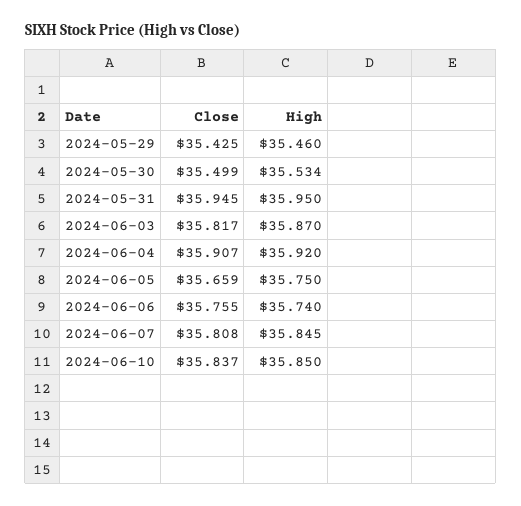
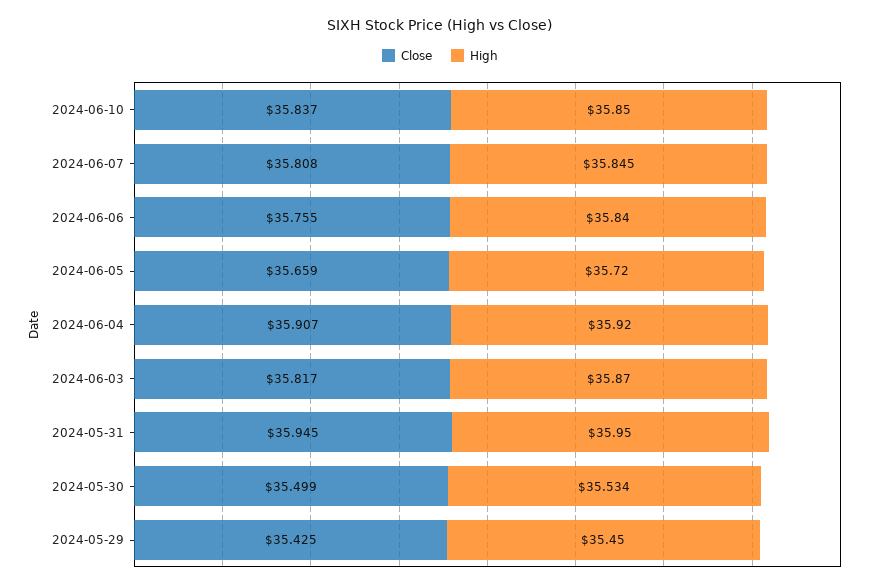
High, 2024-05-29: 35.46 -> 35.45
High, 2024-06-05: 35.75 -> 35.72
High, 2024-06-06: 35.74 -> 35.84

